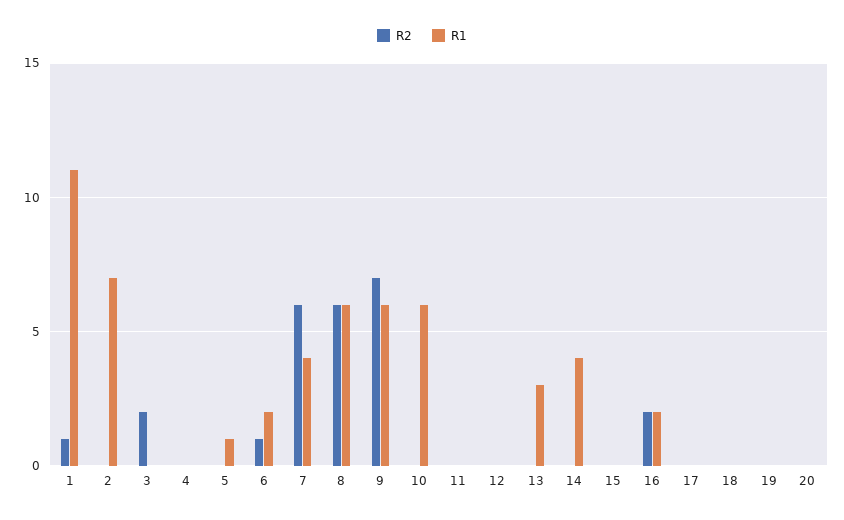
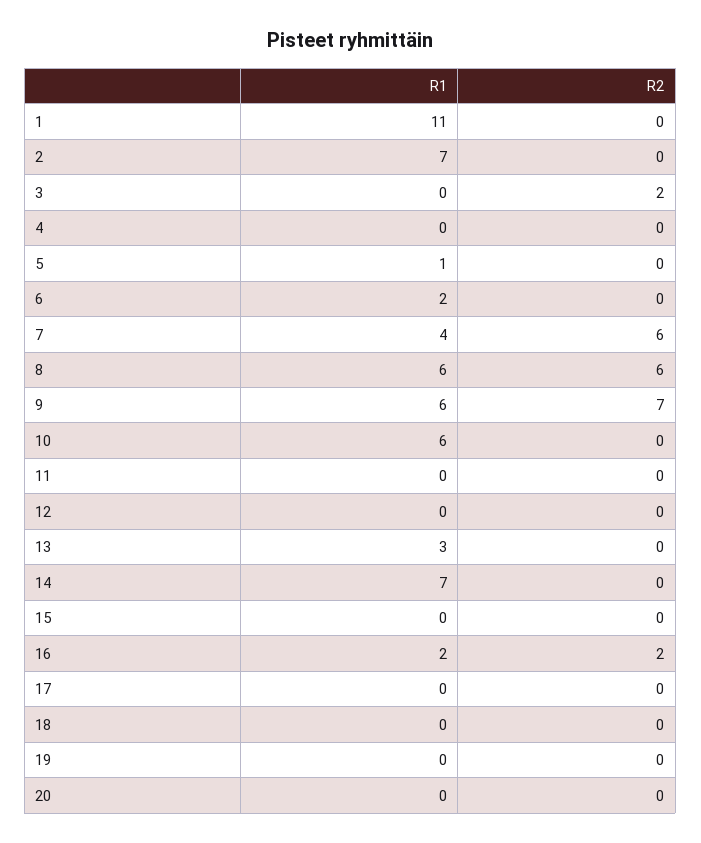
R2, 1: 1 -> 0
R2, 6: 1 -> 0
R1, 14: 4 -> 7

